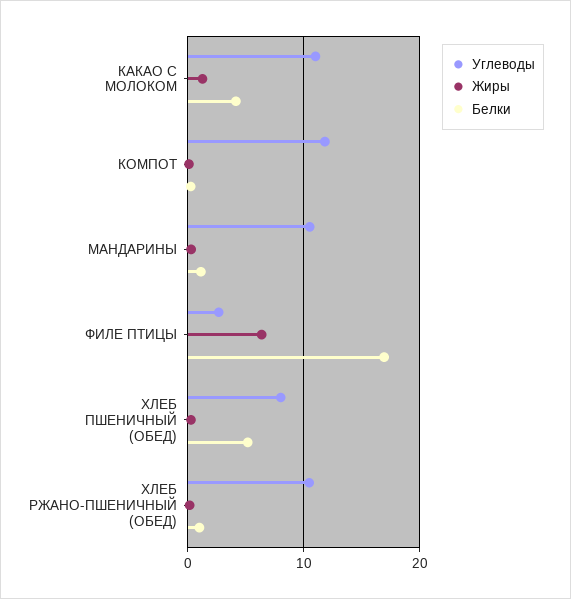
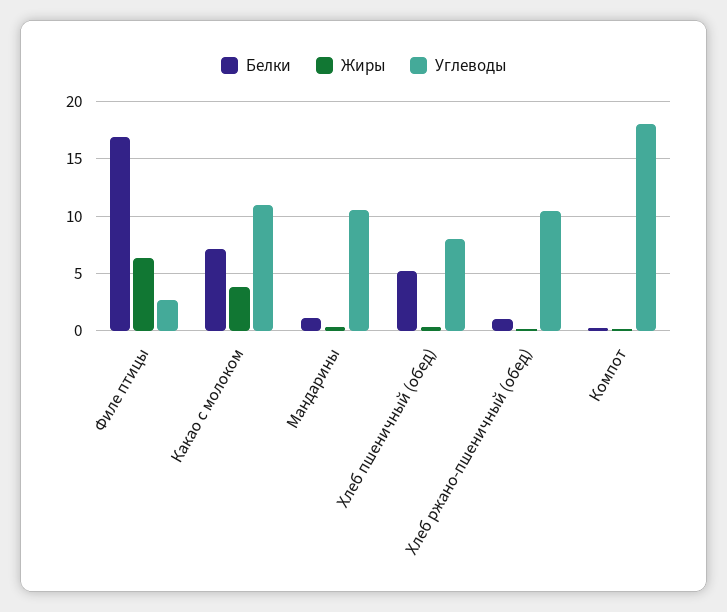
Жиры, КАКАО С МОЛОКОМ: 1 -> 4
Белки, КАКАО С МОЛОКОМ: 4 -> 7
Углеводы, КОМПОТ: 12 -> 18

